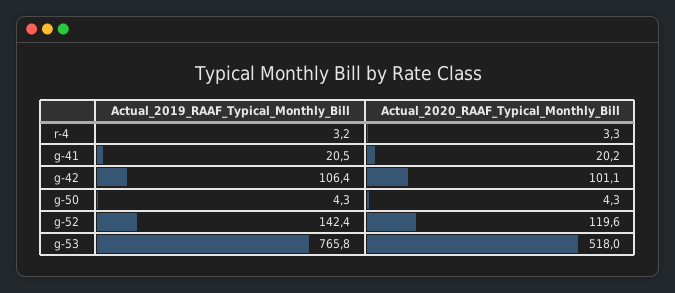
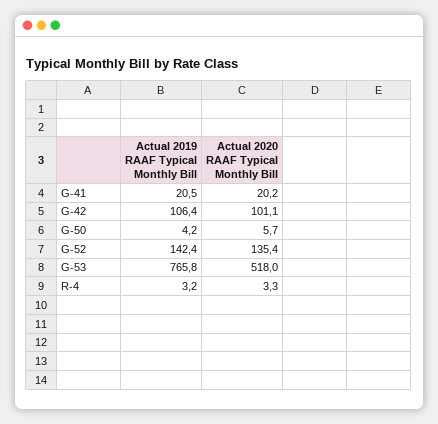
Actual_2019_RAAF_Typical_Monthly_Bill, g-50: 4.3 -> 4.2
Actual_2020_RAAF_Typical_Monthly_Bill, g-50: 4.3 -> 5.7
Actual_2020_RAAF_Typical_Monthly_Bill, g-52: 119.6 -> 135.4

